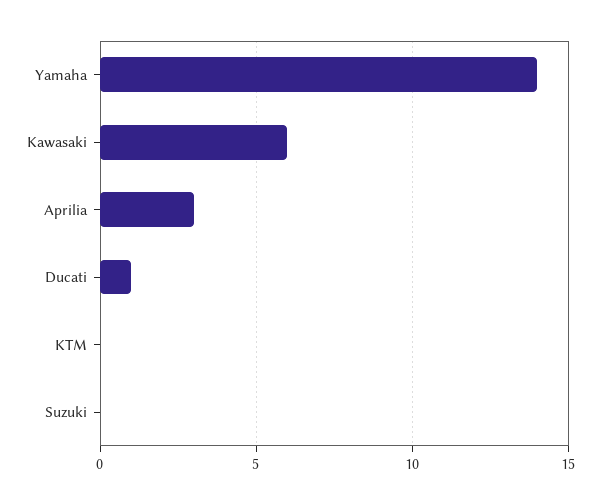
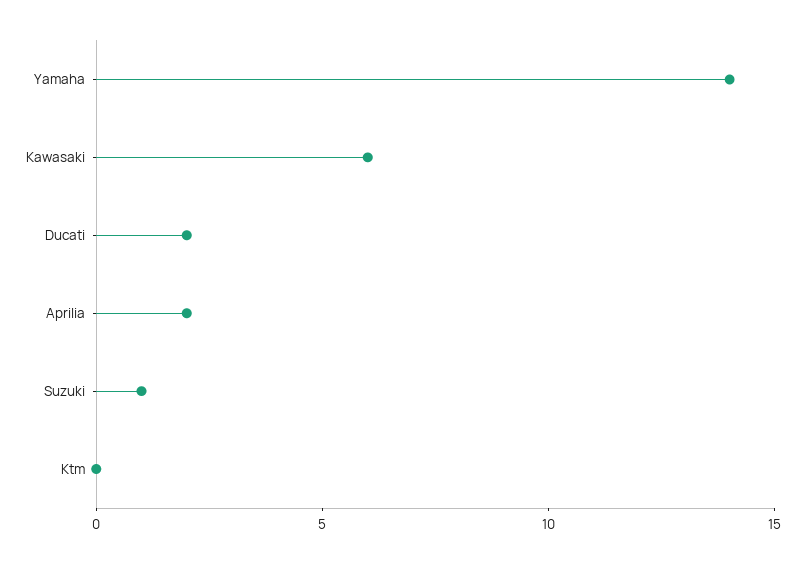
Aprilia: 3 -> 2
Ducati: 1 -> 2
Suzuki: 0 -> 1

